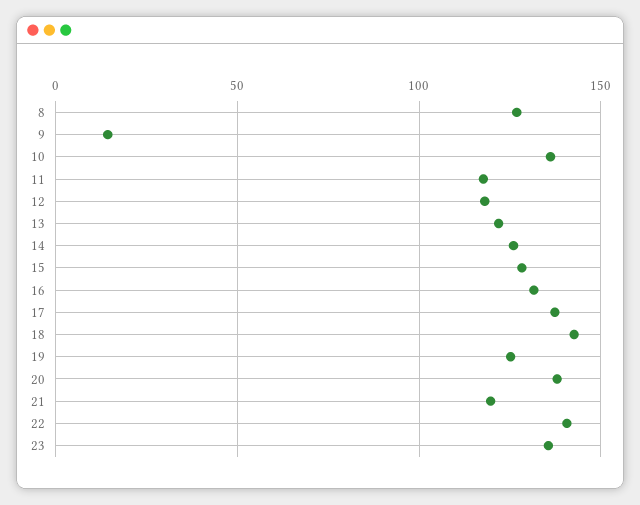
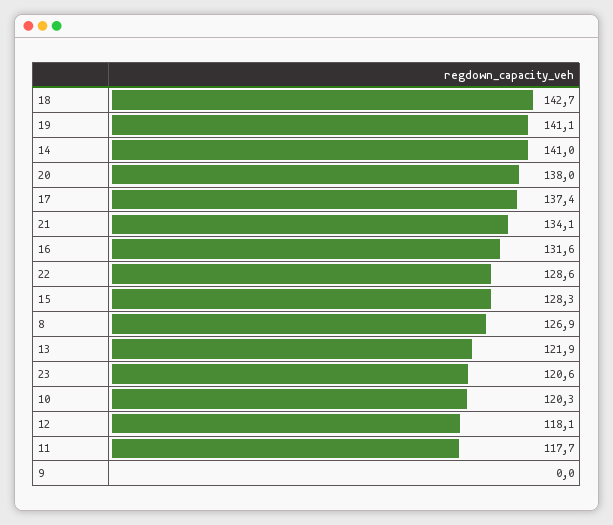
9: 15 -> 0
10: 135 -> 120.3
14: 125 -> 141
19: 125 -> 141.1
21: 120 -> 134.1
22: 140 -> 128.6
23: 135 -> 120.6

